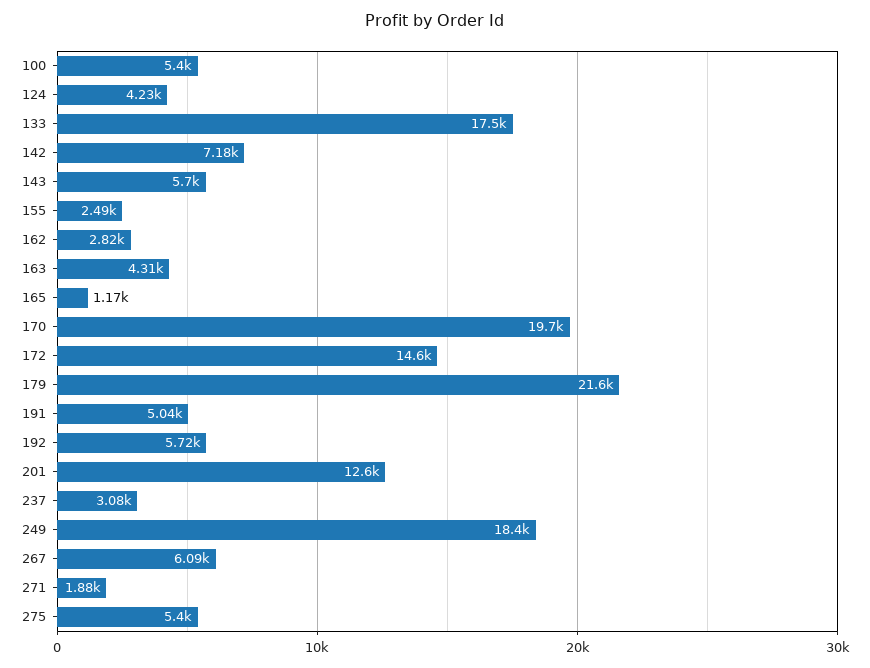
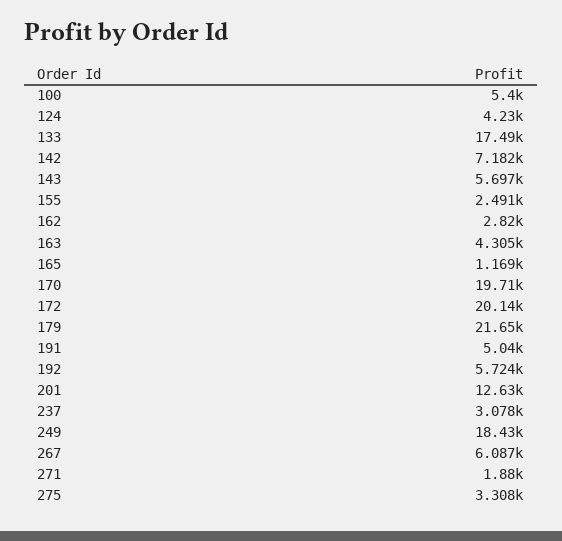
172: 14600 -> 20140
275: 5400 -> 3308

